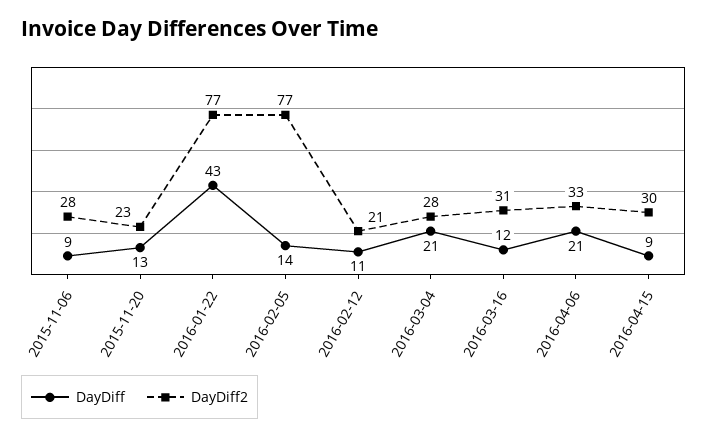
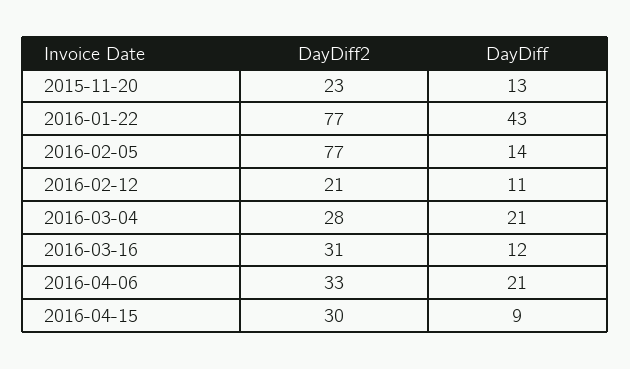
DayDiff, 2015-11-06: 9 -> none
DayDiff2, 2015-11-06: 28 -> none

